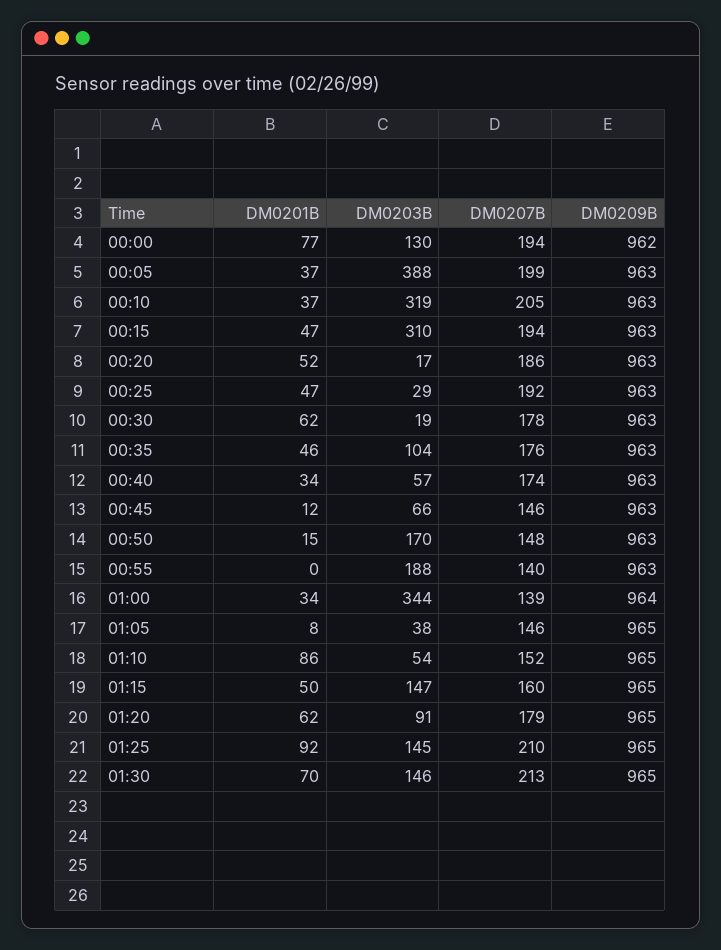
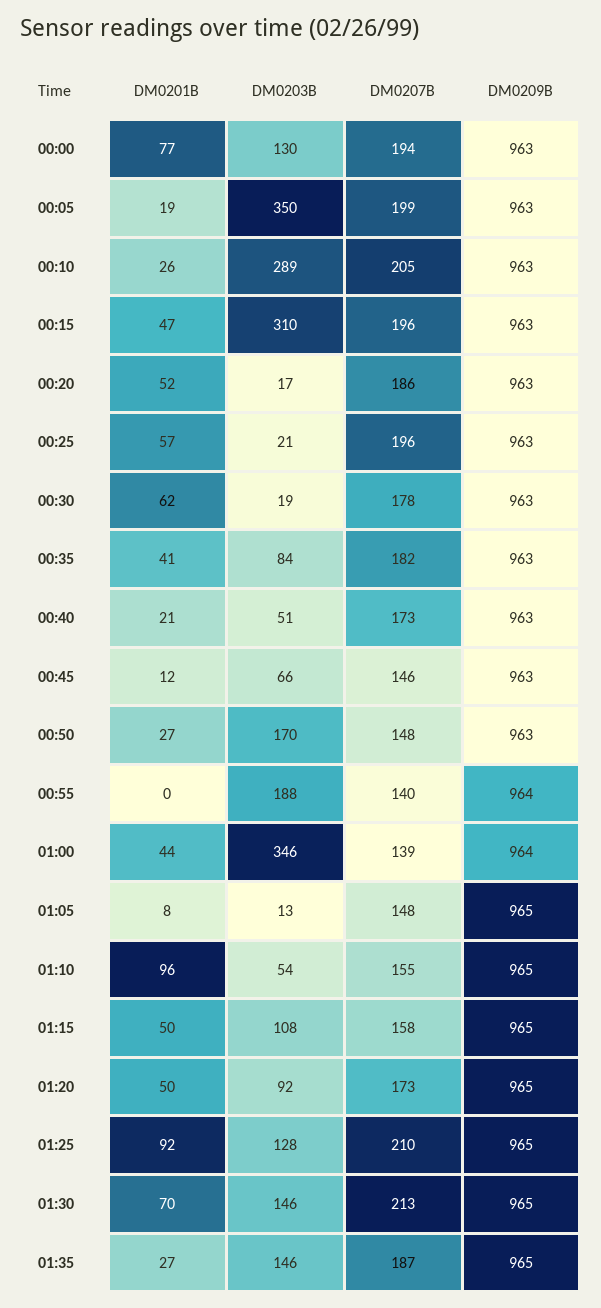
DM0209B, 00:00: 962 -> 963
DM0201B, 00:05: 37 -> 19
DM0203B, 00:05: 388 -> 350
DM0201B, 00:10: 37 -> 26
DM0203B, 00:10: 319 -> 289
DM0207B, 00:15: 194 -> 196
DM0201B, 00:25: 47 -> 57
DM0203B, 00:25: 29 -> 21
DM0207B, 00:25: 192 -> 196
DM0201B, 00:35: 46 -> 41
DM0203B, 00:35: 104 -> 84
DM0207B, 00:35: 176 -> 182
DM0201B, 00:40: 34 -> 21
DM0203B, 00:40: 57 -> 51
DM0207B, 00:40: 174 -> 173
DM0201B, 00:50: 15 -> 27
DM0209B, 00:55: 963 -> 964
DM0201B, 01:00: 34 -> 44
DM0203B, 01:00: 344 -> 346
DM0203B, 01:05: 38 -> 13
DM0207B, 01:05: 146 -> 148
DM0201B, 01:10: 86 -> 96
DM0207B, 01:10: 152 -> 155
DM0203B, 01:15: 147 -> 108
DM0207B, 01:15: 160 -> 158
DM0201B, 01:20: 62 -> 50
DM0203B, 01:20: 91 -> 92
DM0207B, 01:20: 179 -> 173
DM0203B, 01:25: 145 -> 128
DM0201B, 01:35: none -> 27
DM0203B, 01:35: none -> 146
DM0207B, 01:35: none -> 187
DM0209B, 01:35: none -> 965

